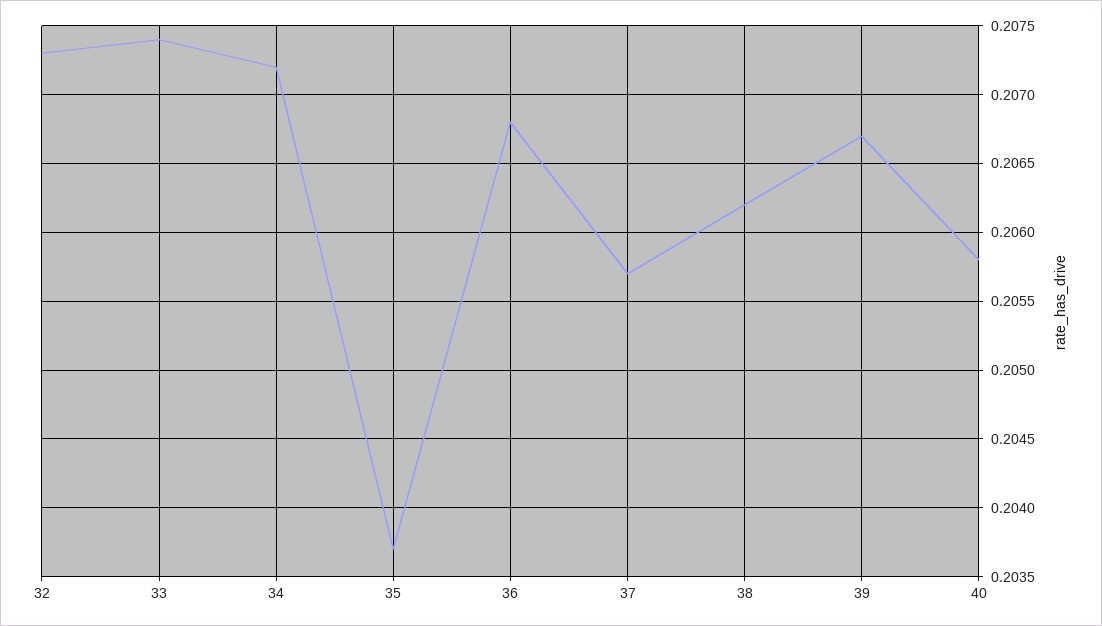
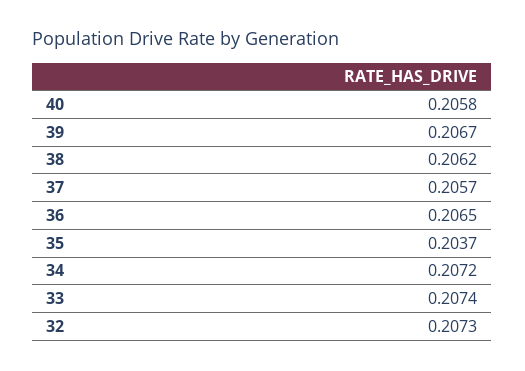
36: 0.2068 -> 0.2065

